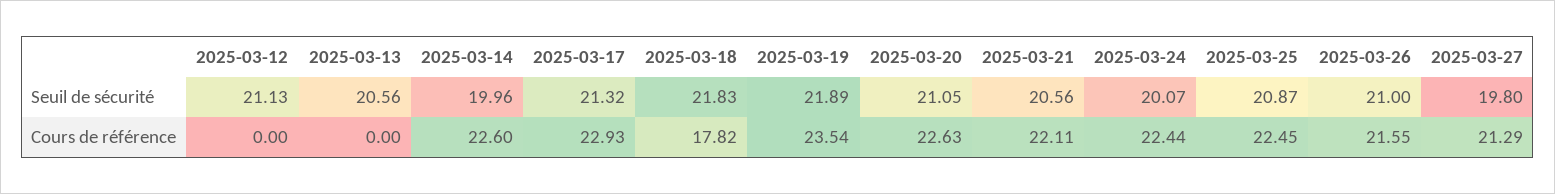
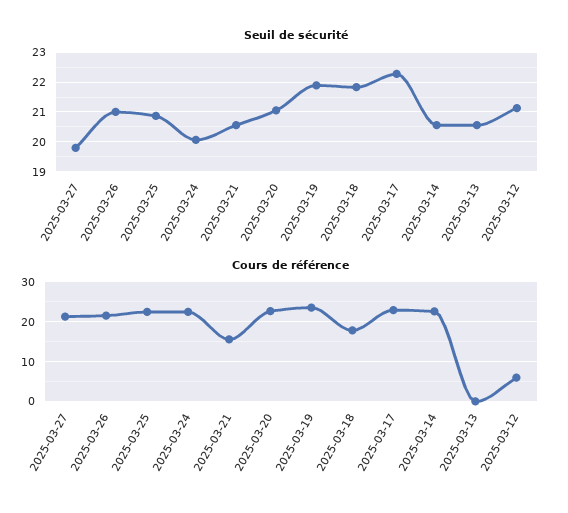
Seuil de sécurité, 2025-03-14: 19.96 -> 20.5
Seuil de sécurité, 2025-03-17: 21.32 -> 22.25
Cours de référence, 2025-03-12: 0 -> 6
Cours de référence, 2025-03-21: 22.11 -> 16

